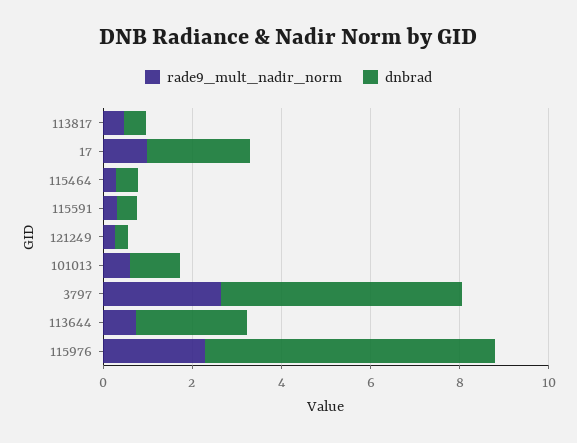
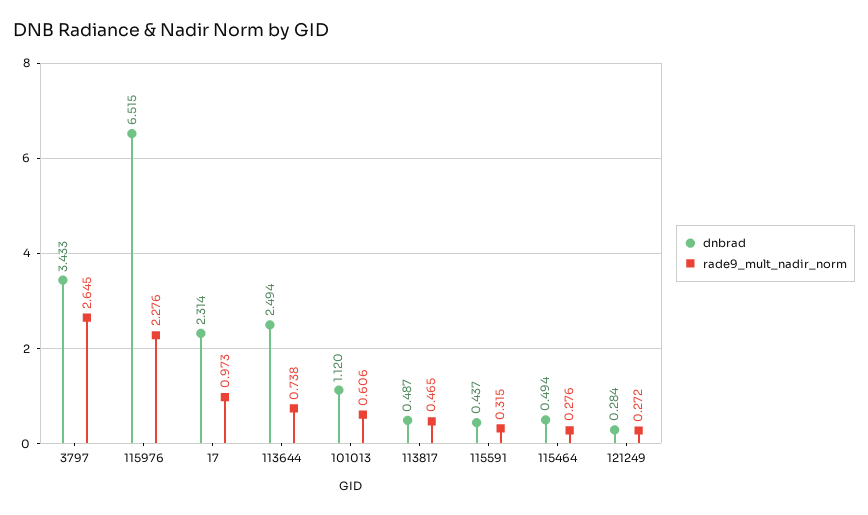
dnbrad, 3797: 5.5 -> 3.433

